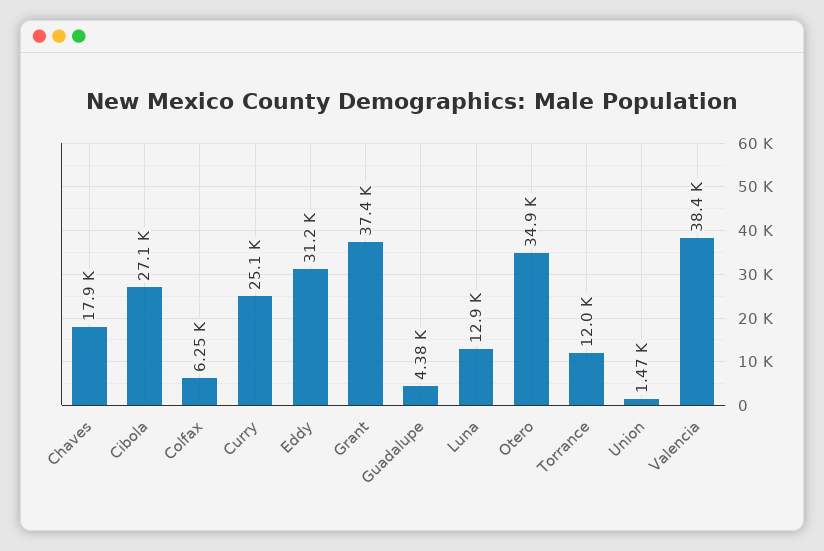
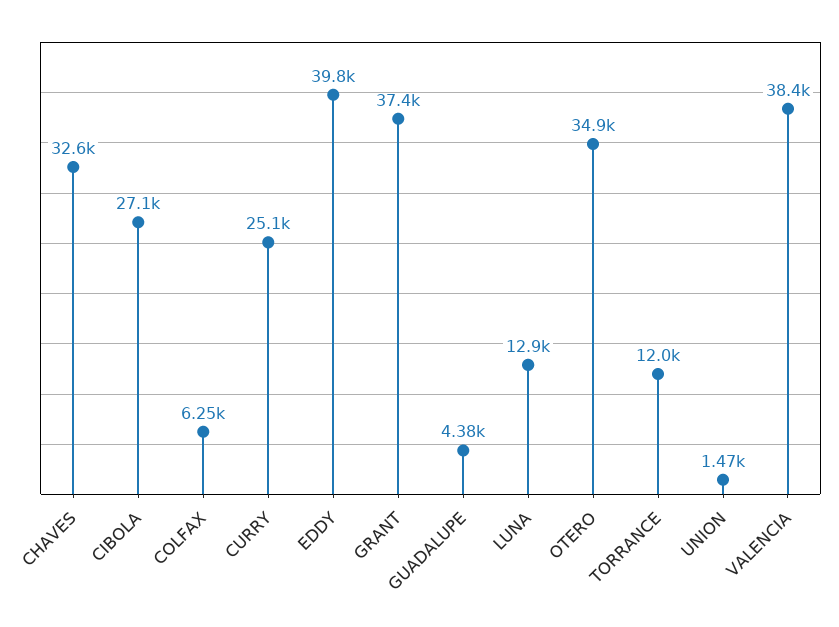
Chaves: 17900 -> 32600
Eddy: 31200 -> 39800

